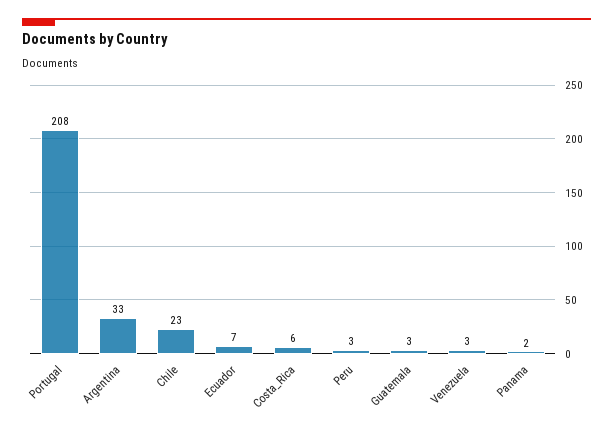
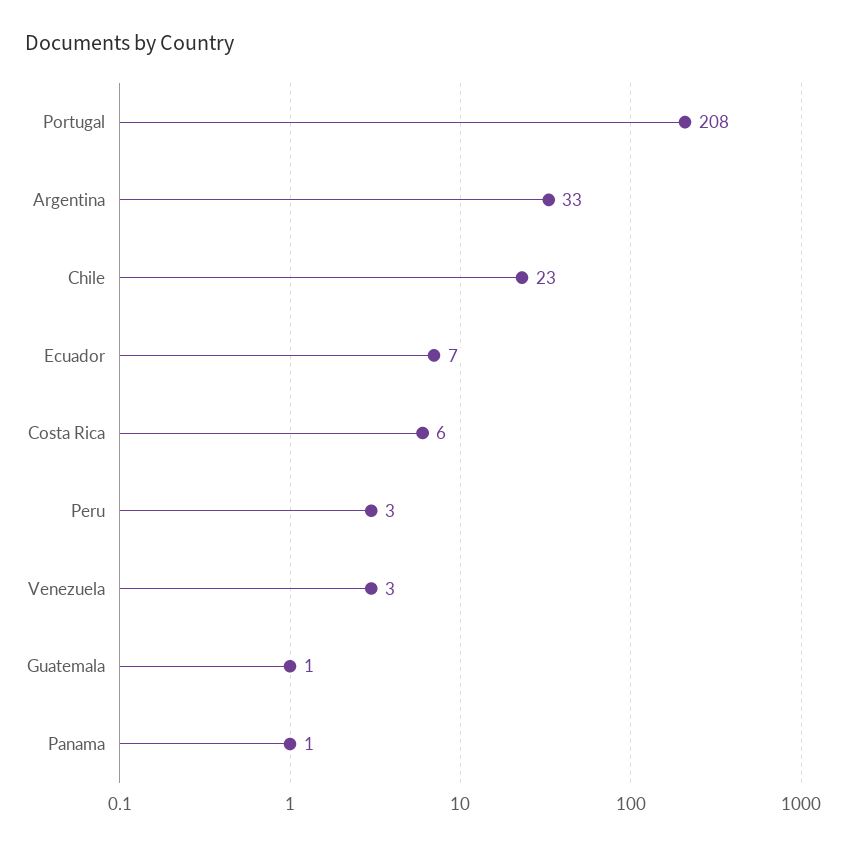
Guatemala: 3 -> 1
Panama: 2 -> 1

